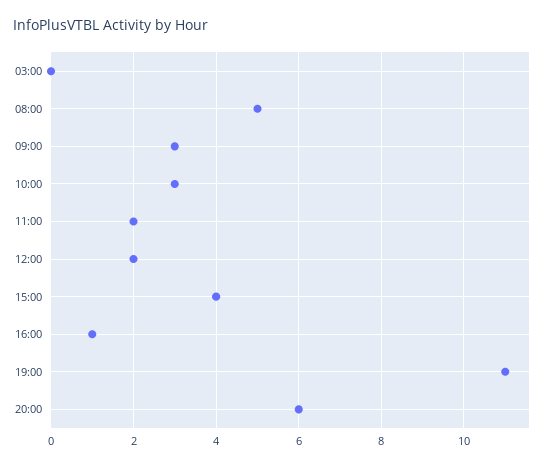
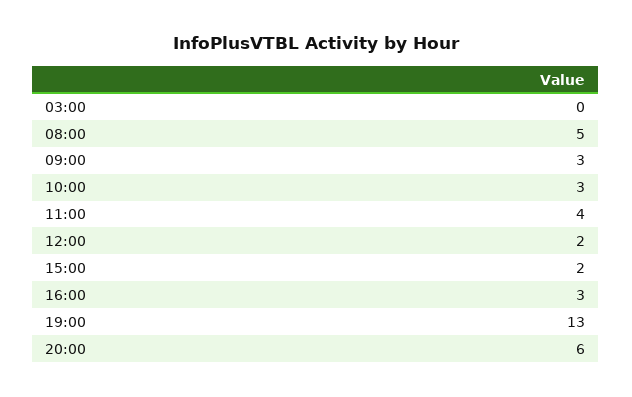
11:00: 2 -> 4
15:00: 4 -> 2
16:00: 1 -> 3
19:00: 11 -> 13

